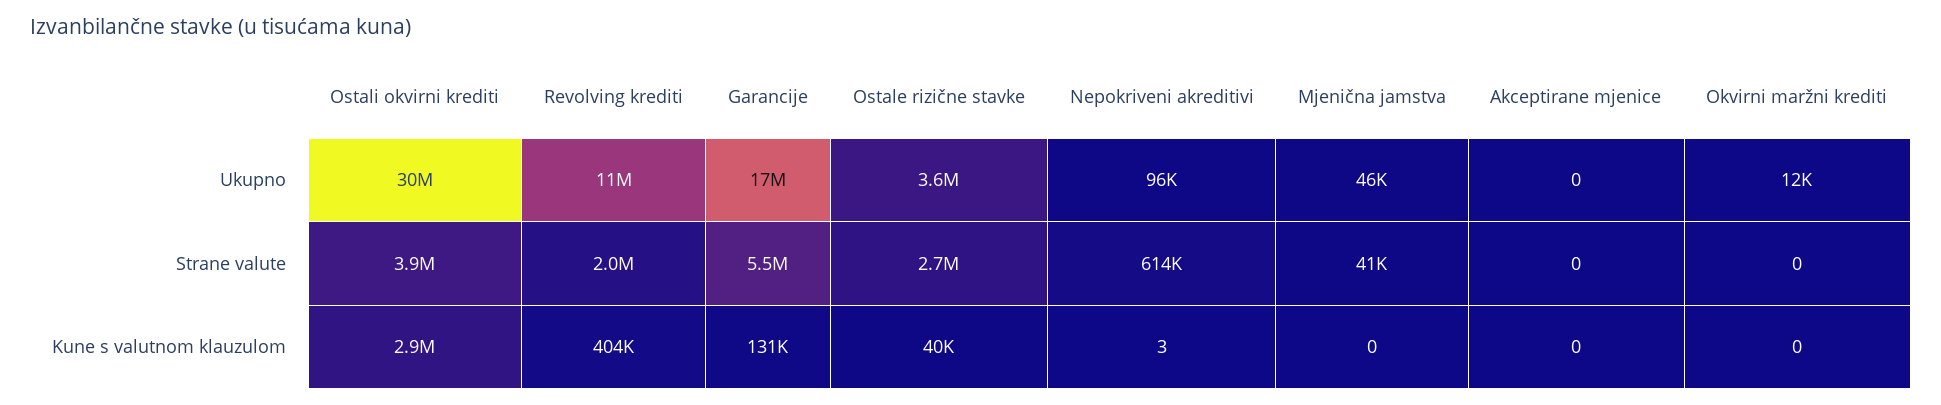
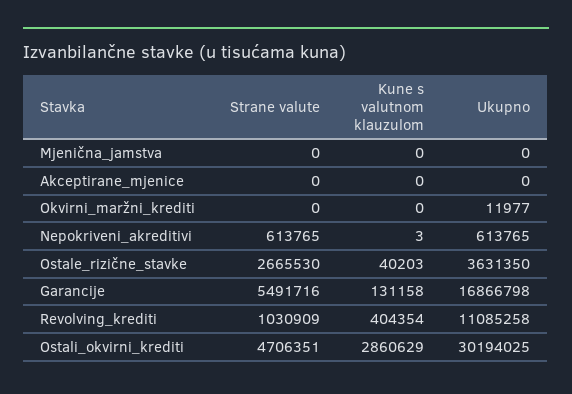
Nepokriveni akreditivi, Ukupno: 96000 -> 613765
Mjenična jamstva, Ukupno: 46000 -> 0
Ostali okvirni krediti, Strane valute: 3900000 -> 4706351
Revolving krediti, Strane valute: 2000000 -> 1030909
Mjenična jamstva, Strane valute: 41000 -> 0

